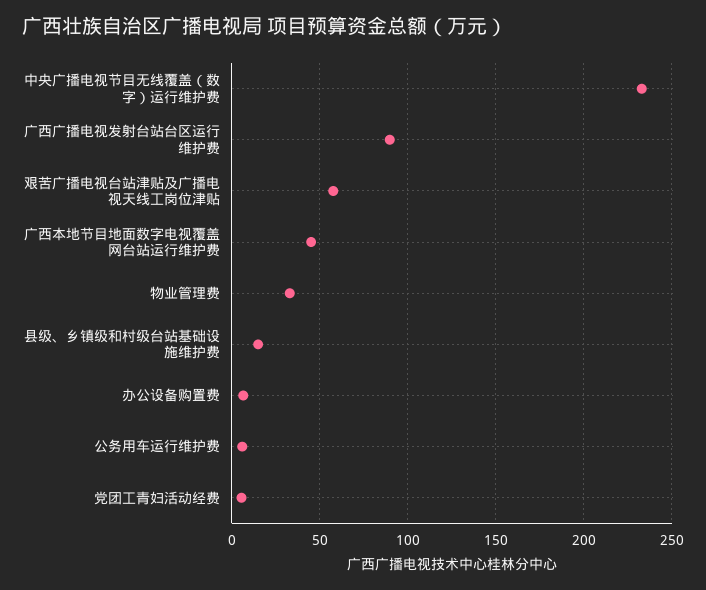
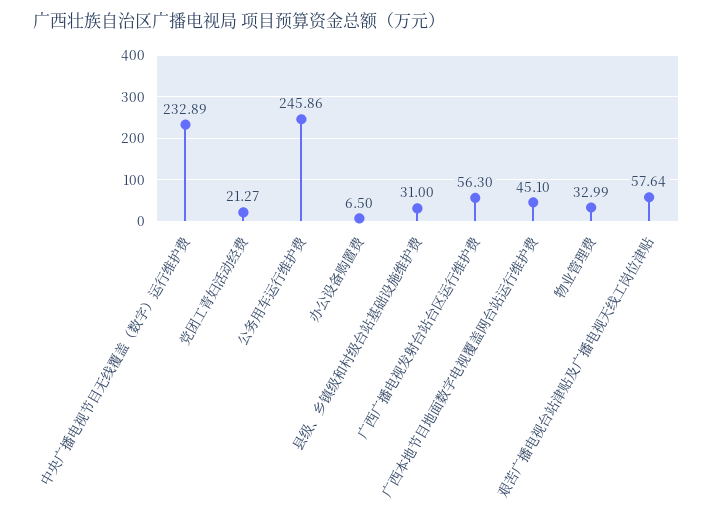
广西广播电视发射台站台区运行维护费: 90 -> 56.3
县级、乡镇级和村级台站基础设施维护费: 15 -> 31
公务用车运行维护费: 5 -> 245.86
党团工青妇活动经费: 5 -> 21.27

